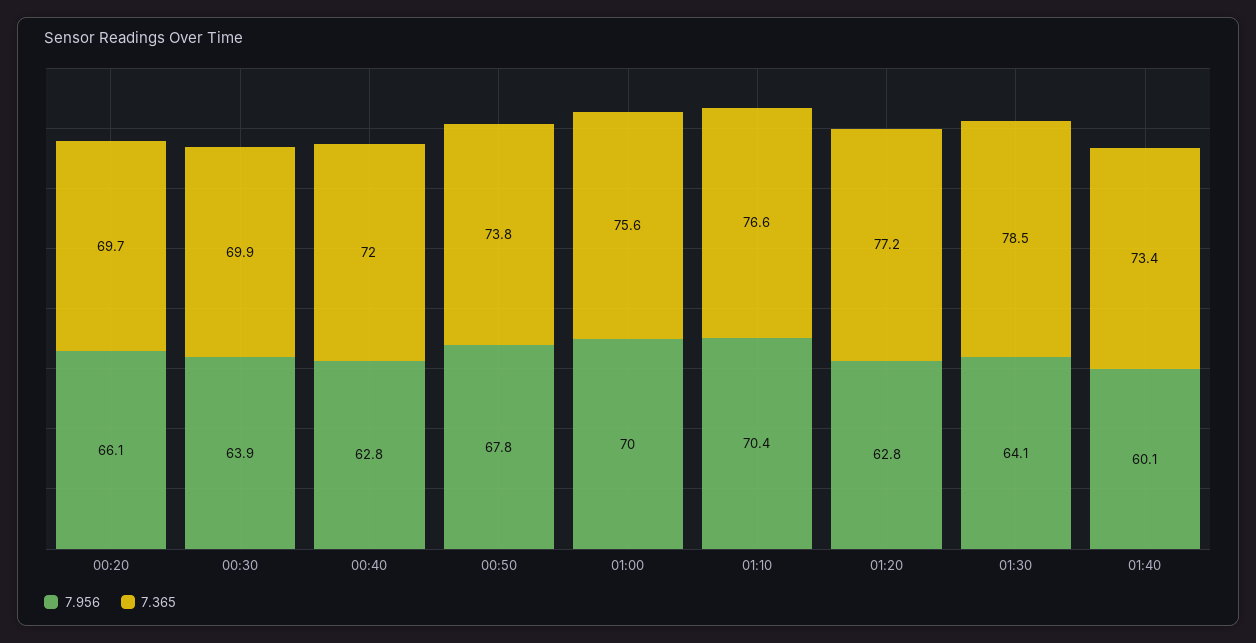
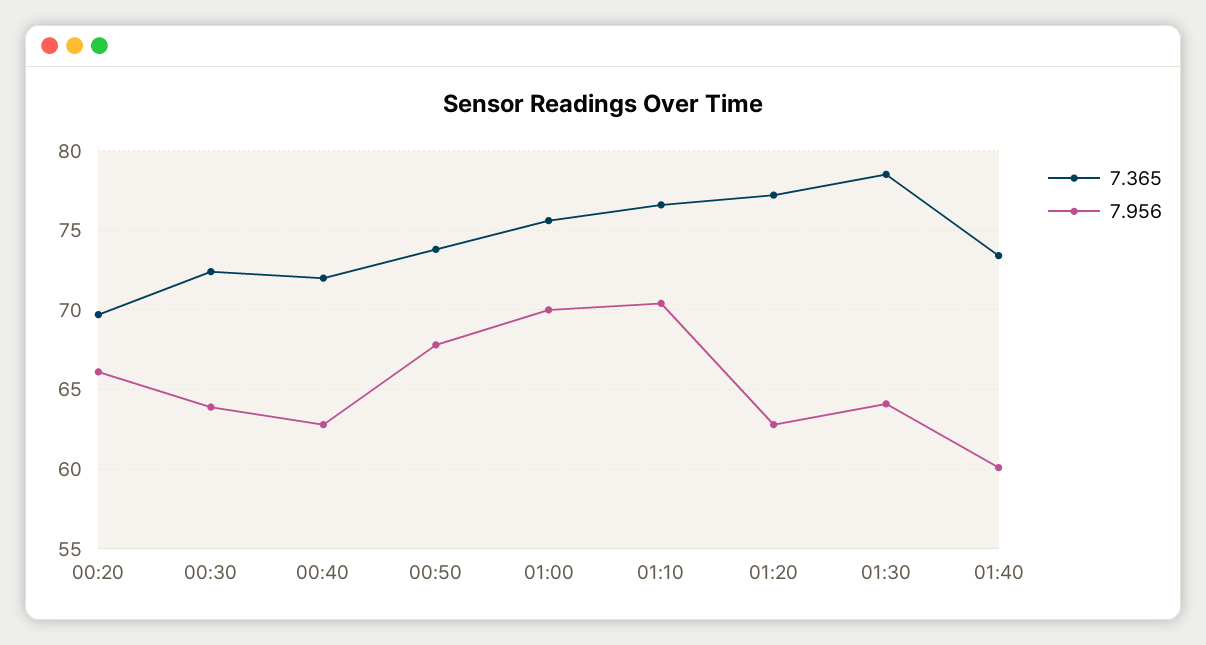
7.365, 00:30: 69.9 -> 72.5

